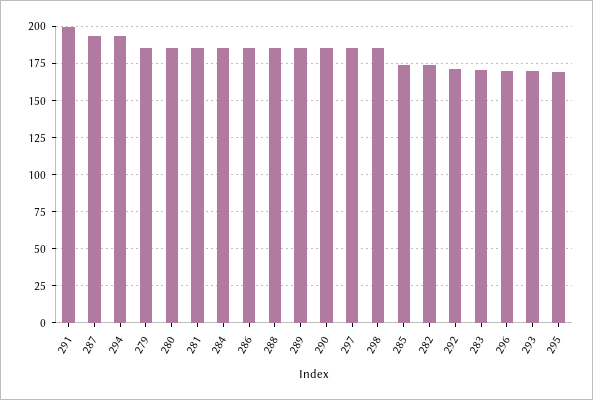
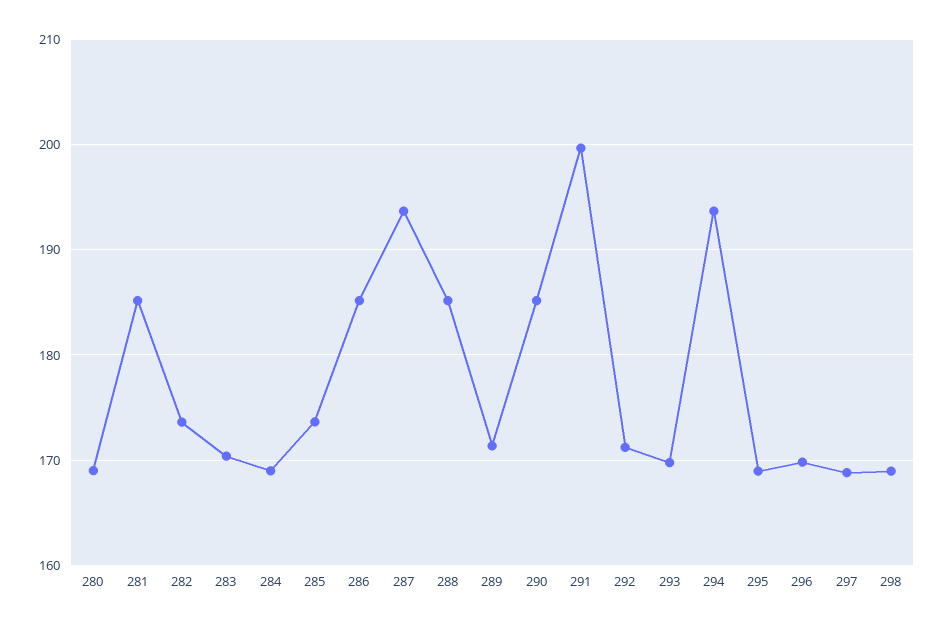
279: 185 -> none
280: 185 -> 169
284: 185 -> 169
289: 185 -> 171
297: 185 -> 169
298: 185 -> 169

